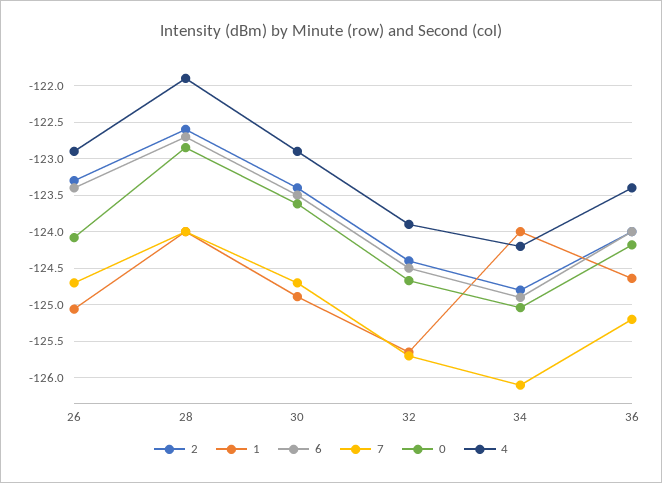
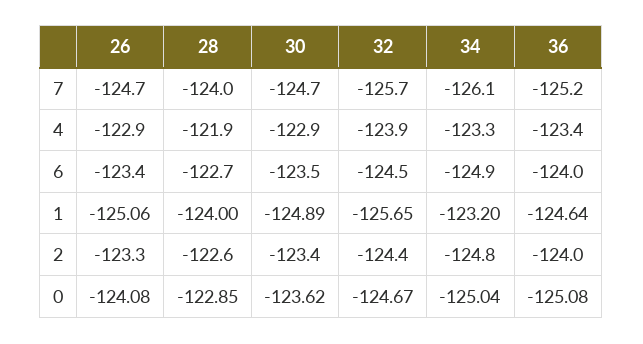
1, 34: -124 -> -123.2
4, 34: -124.2 -> -123.3
0, 36: -124.2 -> -125.08

